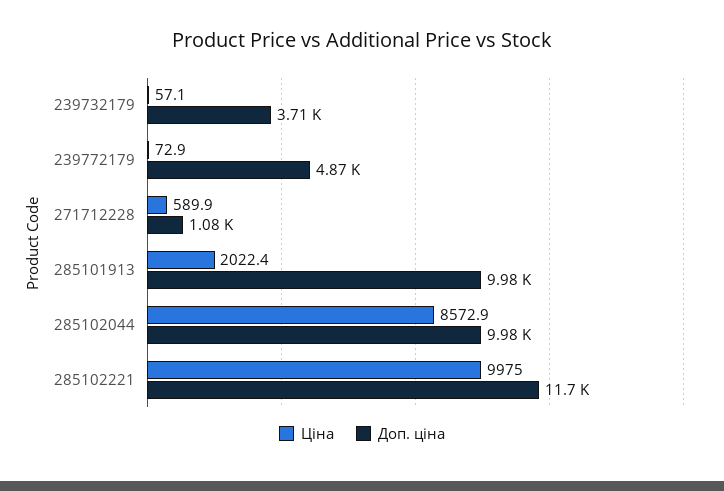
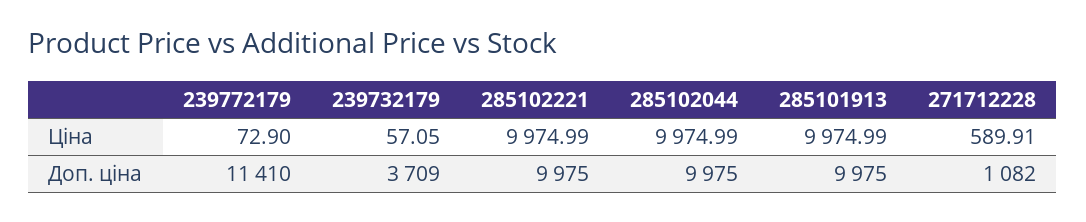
Доп. ціна, 239772179: 4870 -> 11410
Ціна, 285101913: 2022.4 -> 9974.99
Ціна, 285102044: 8572.9 -> 9974.99
Доп. ціна, 285102221: 11700 -> 9975

